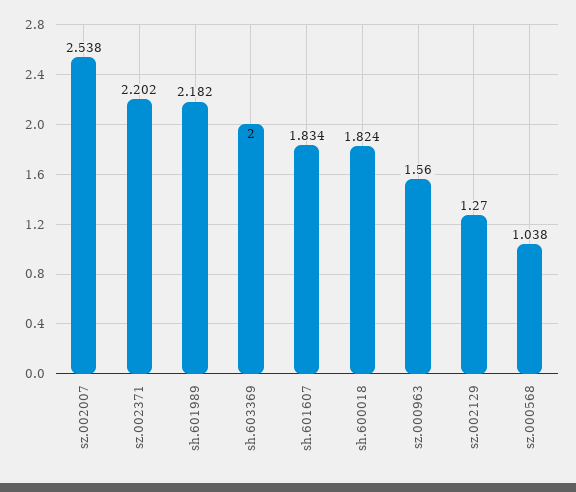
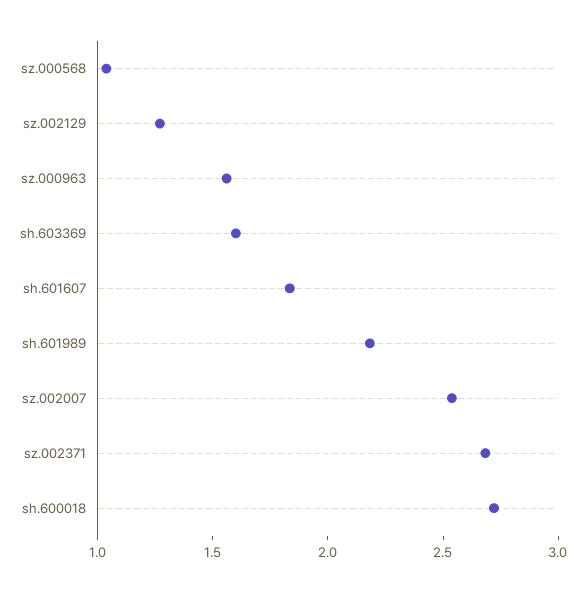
sz.002371: 2.202 -> 2.7
sh.603369: 2 -> 1.6
sh.600018: 1.824 -> 2.7

